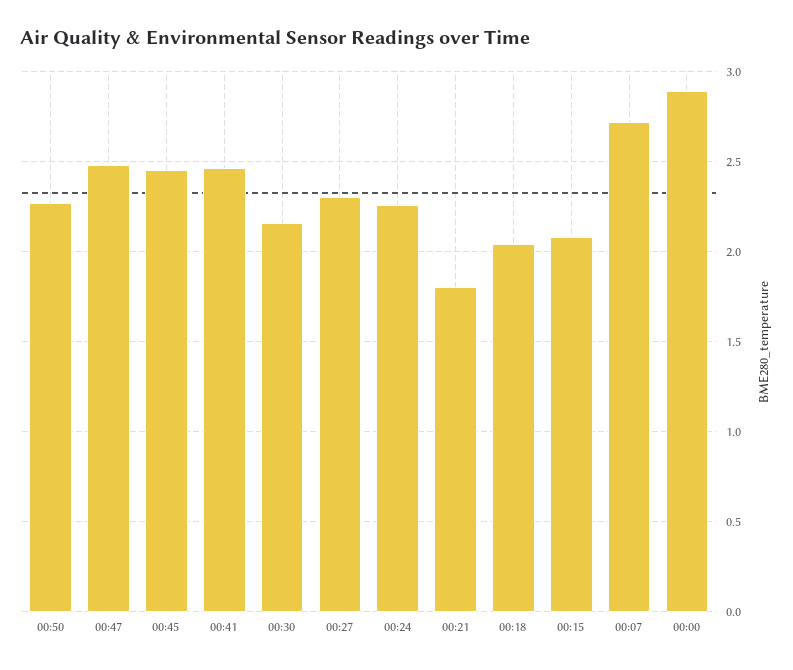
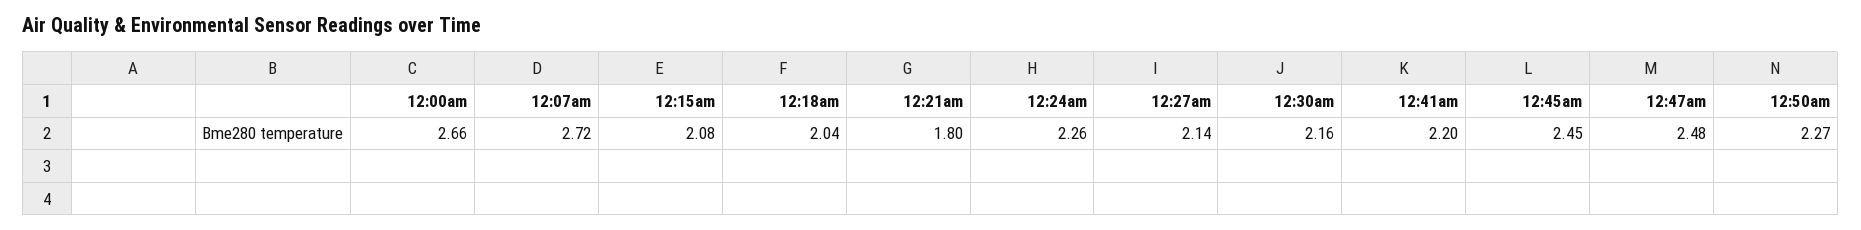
00:41: 2.45 -> 2.2
00:27: 2.3 -> 2.14
00:00: 2.9 -> 2.66

